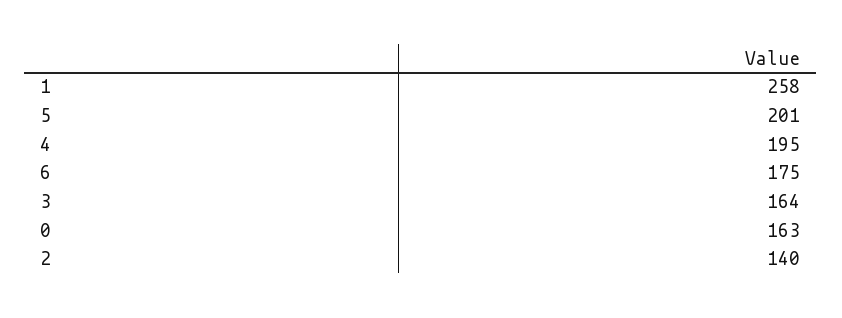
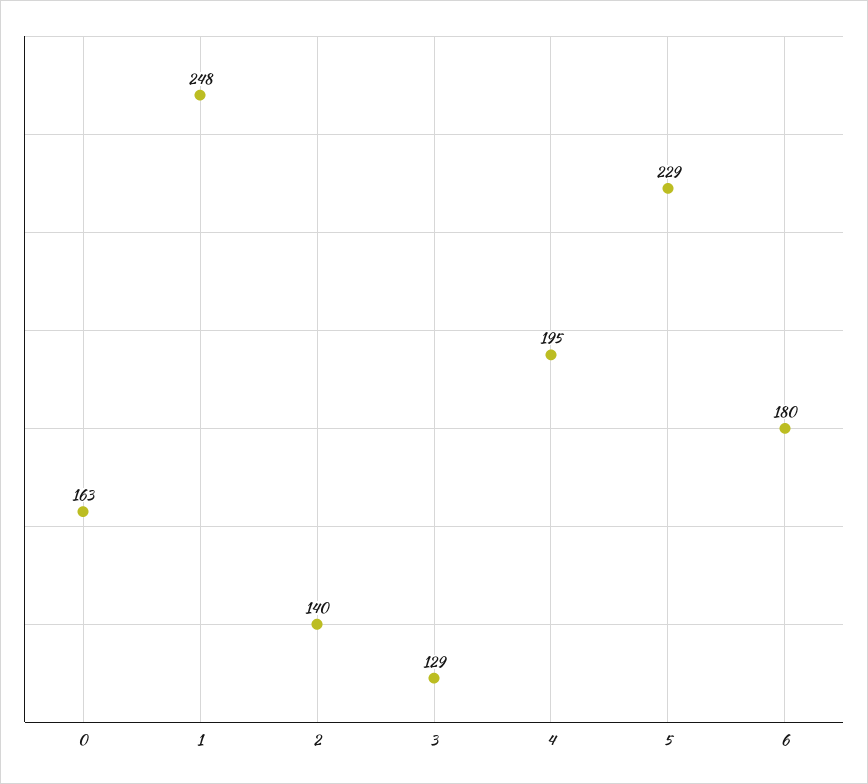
1: 258 -> 248
5: 201 -> 229
6: 175 -> 180
3: 164 -> 129

